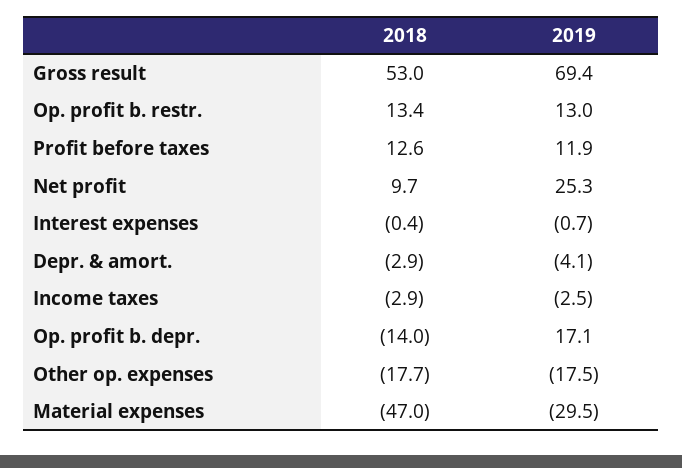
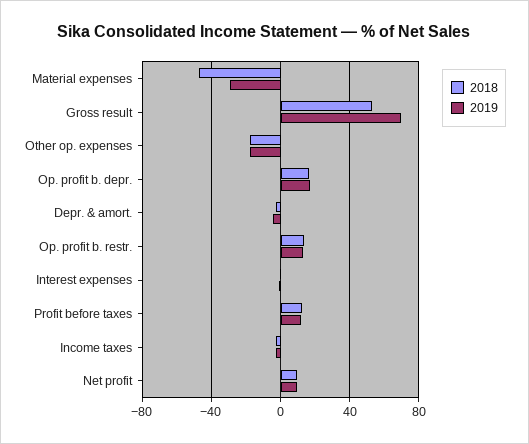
2019, Net profit: 25.3 -> 10
2018, Op. profit b. depr.: -14 -> 15

